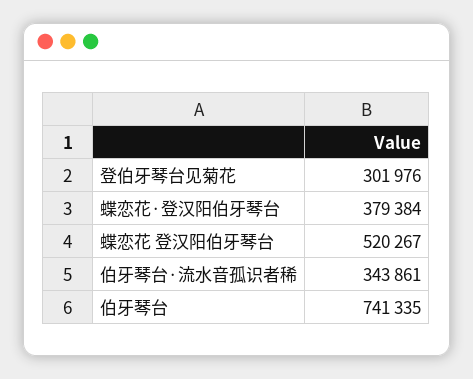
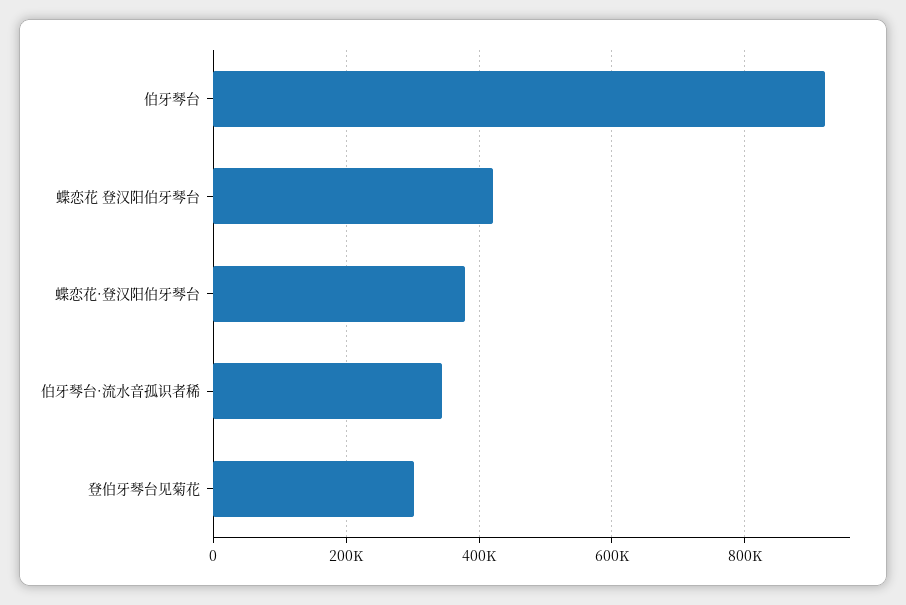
蝶恋花 登汉阳伯牙琴台: 520267 -> 420000
伯牙琴台: 741335 -> 920000

